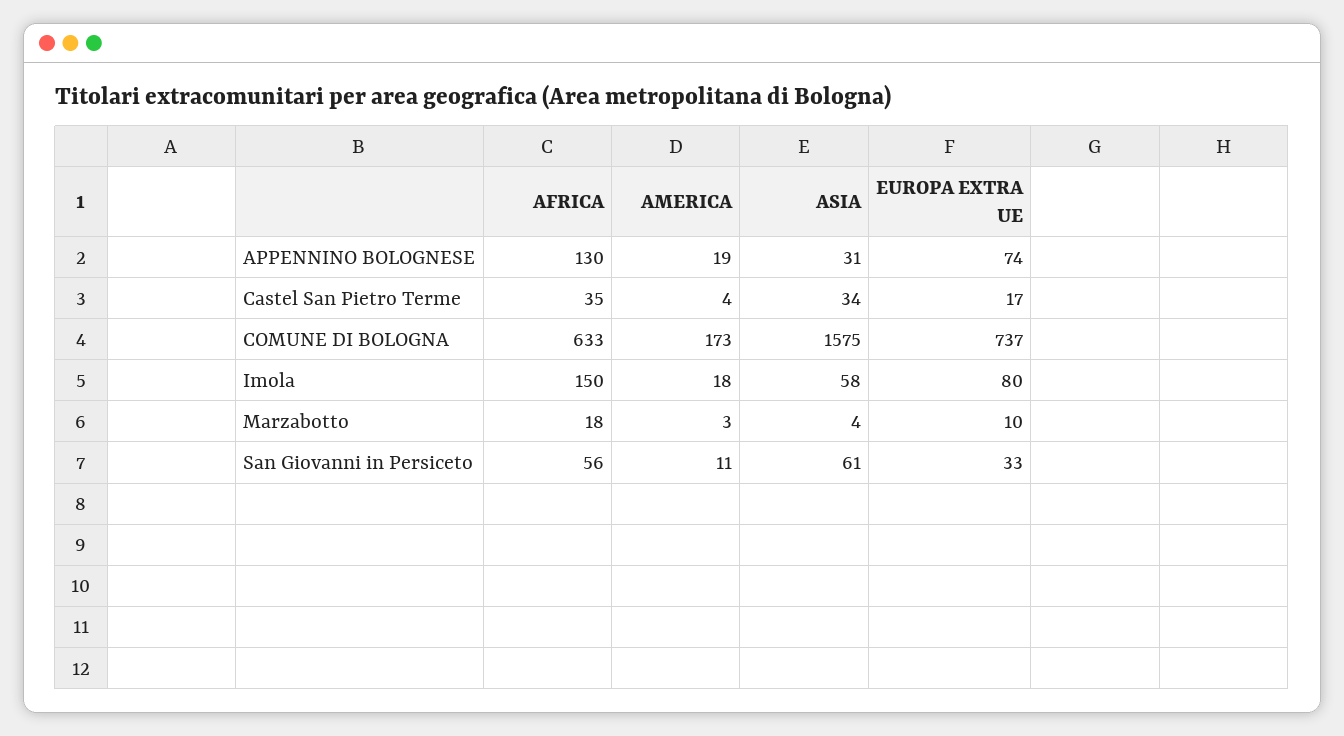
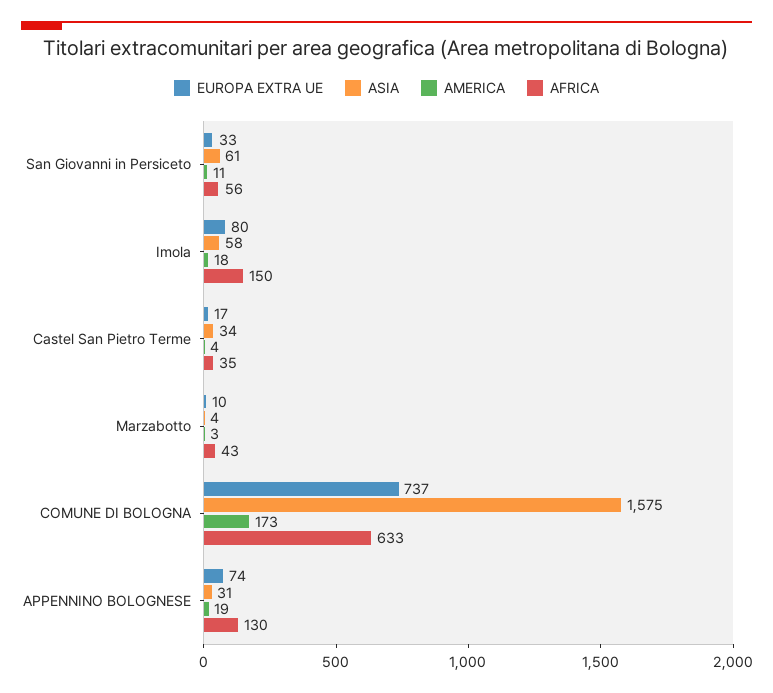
AFRICA, Marzabotto: 18 -> 43

